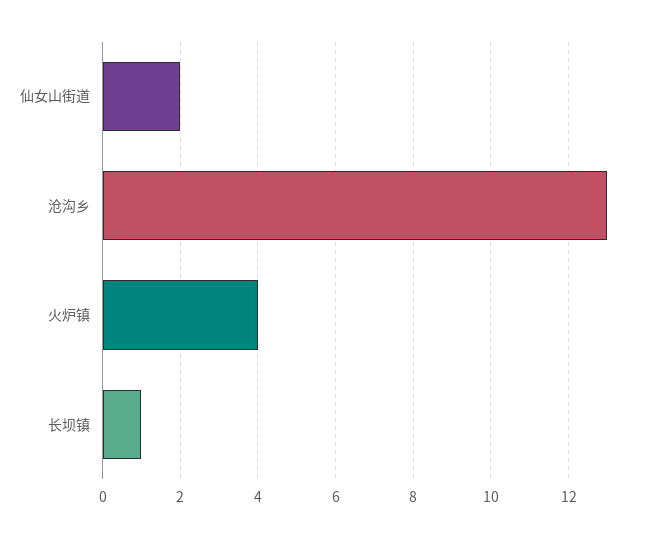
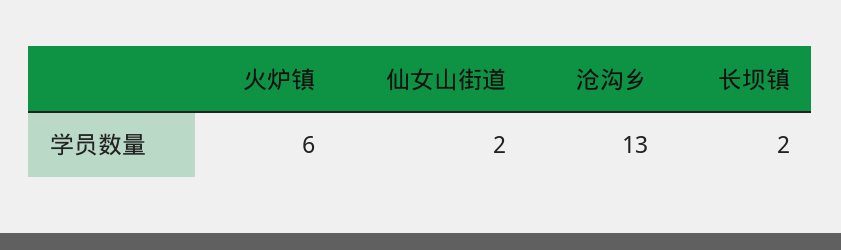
火炉镇: 4 -> 6
长坝镇: 1 -> 2

